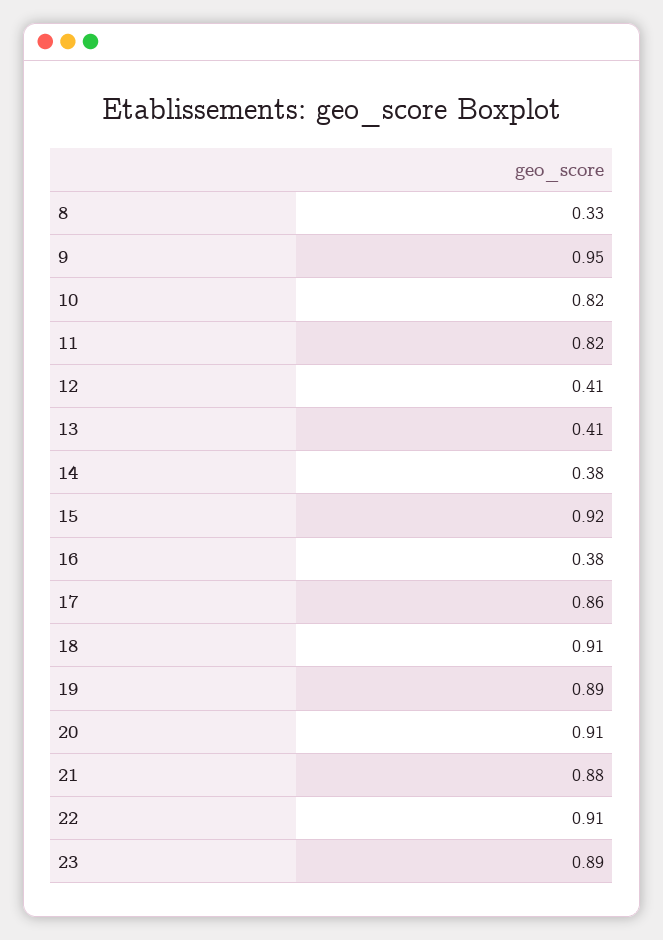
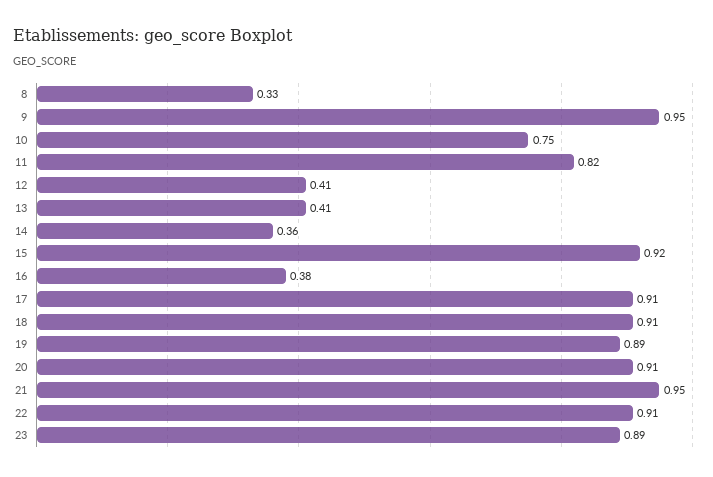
10: 0.82 -> 0.75
14: 0.38 -> 0.36
17: 0.86 -> 0.91
21: 0.88 -> 0.95

